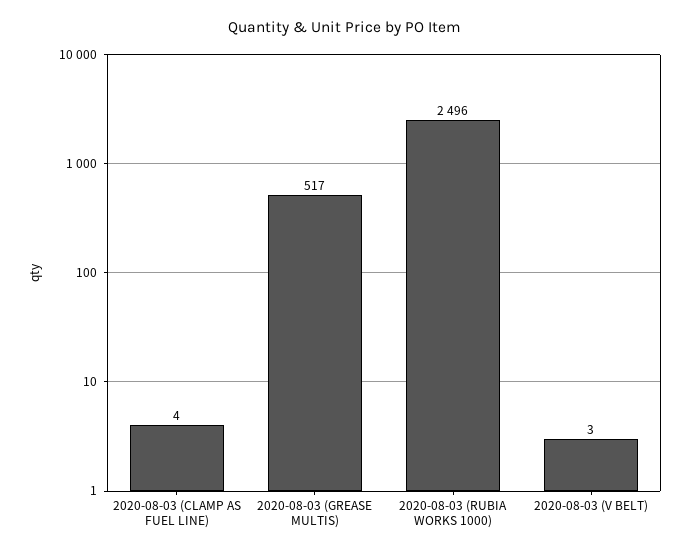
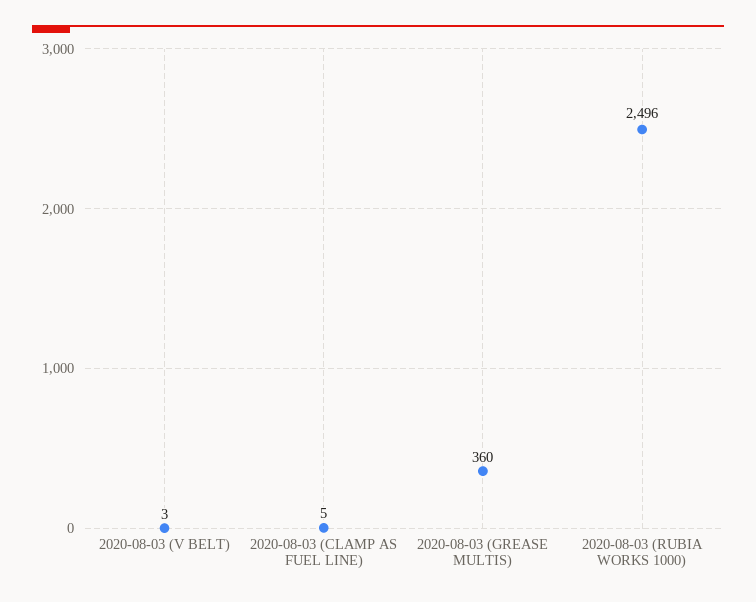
2020-08-03 (CLAMP AS FUEL LINE): 4 -> 5
2020-08-03 (GREASE MULTIS): 517 -> 360

